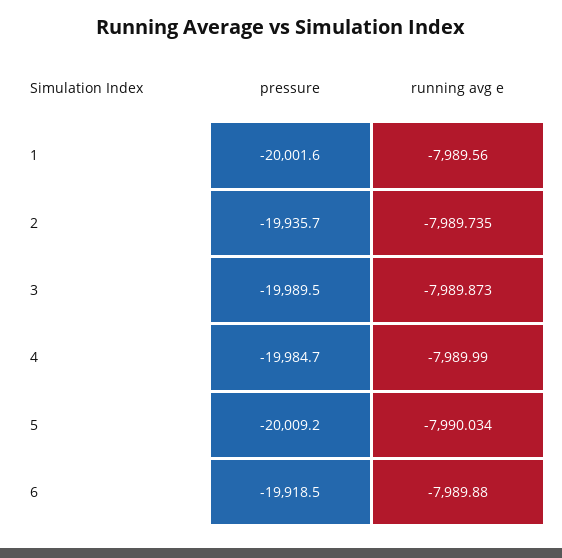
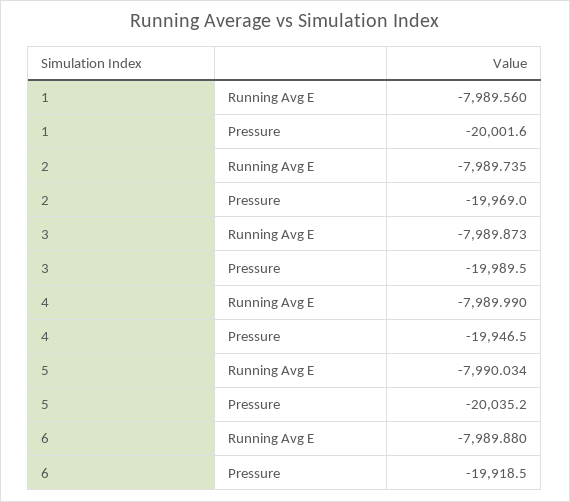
pressure, 2: -19935.7 -> -19969
pressure, 4: -19984.7 -> -19946.5
pressure, 5: -20009.2 -> -20035.2

